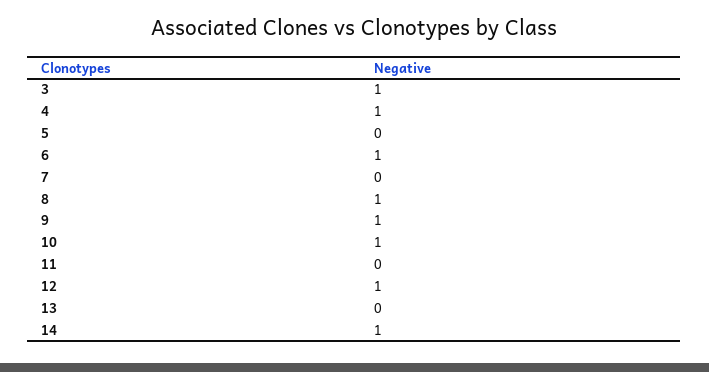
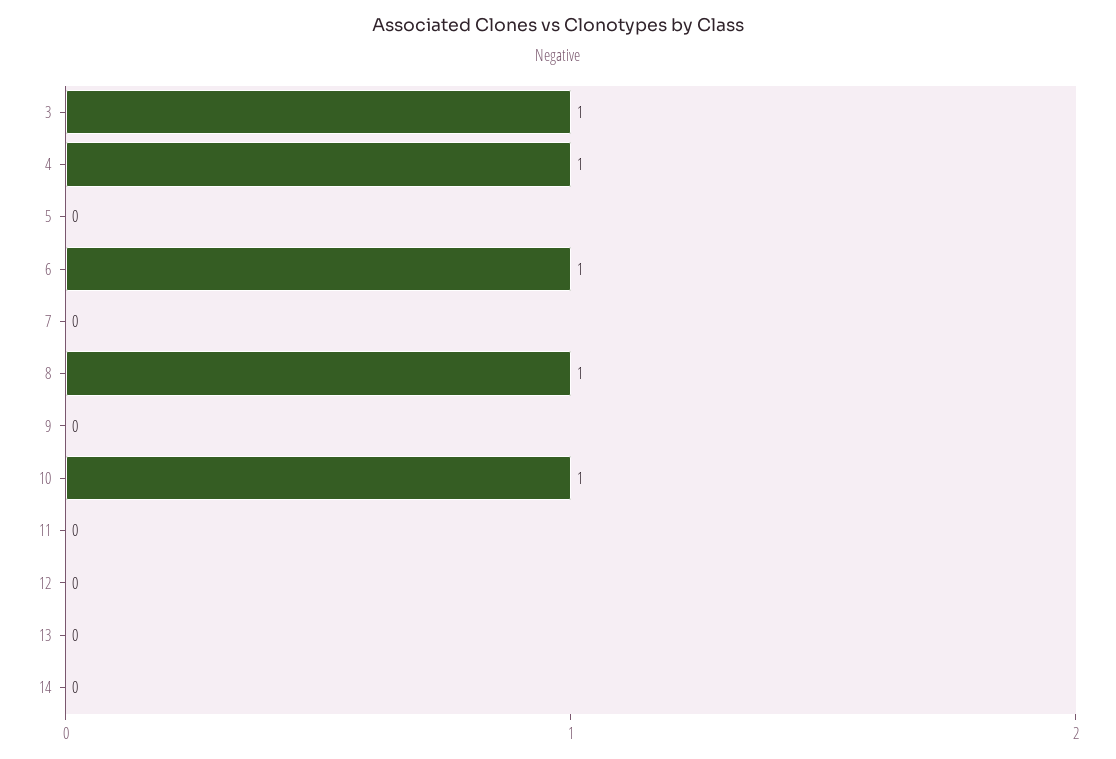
9: 1 -> 0
12: 1 -> 0
14: 1 -> 0

